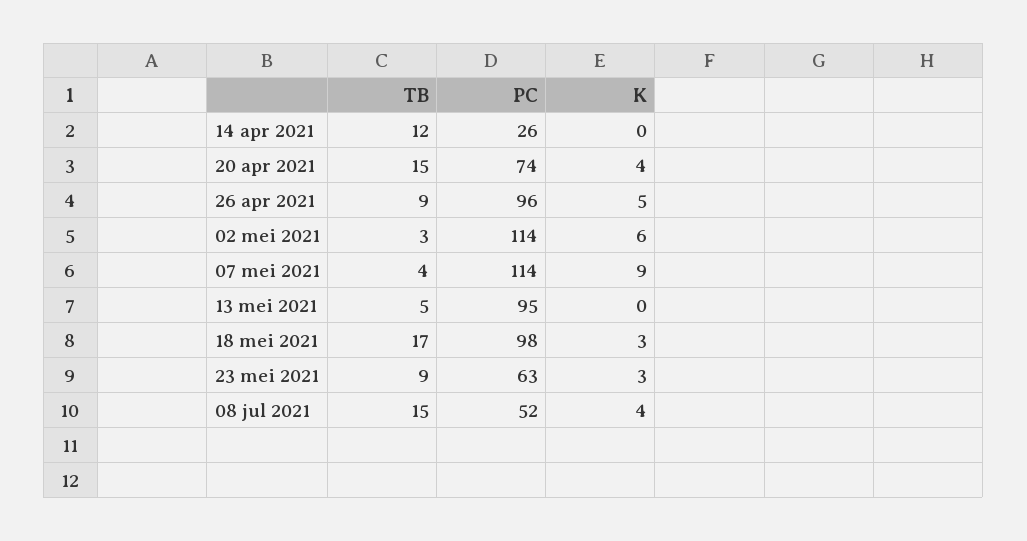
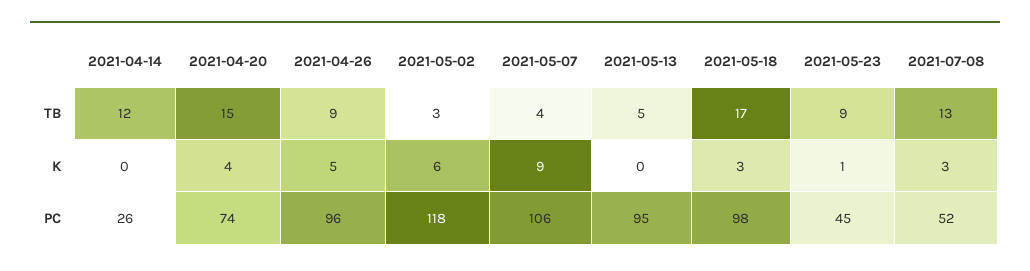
PC, 02 mei 2021: 114 -> 118
PC, 07 mei 2021: 114 -> 106
PC, 23 mei 2021: 63 -> 45
K, 23 mei 2021: 3 -> 1
TB, 08 jul 2021: 15 -> 13
K, 08 jul 2021: 4 -> 3

